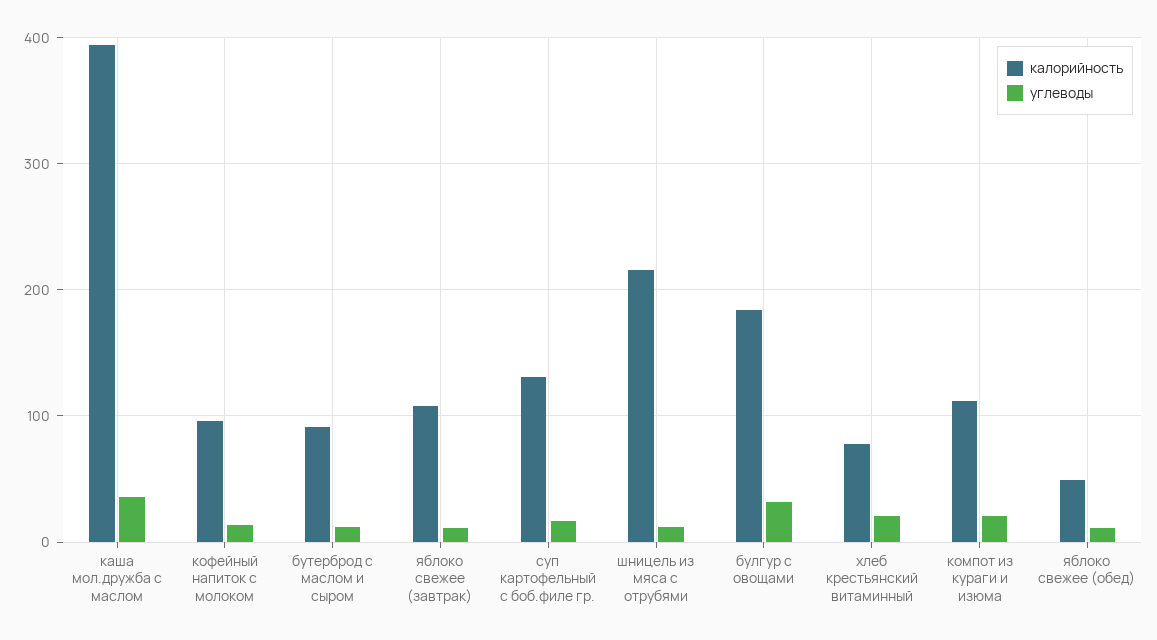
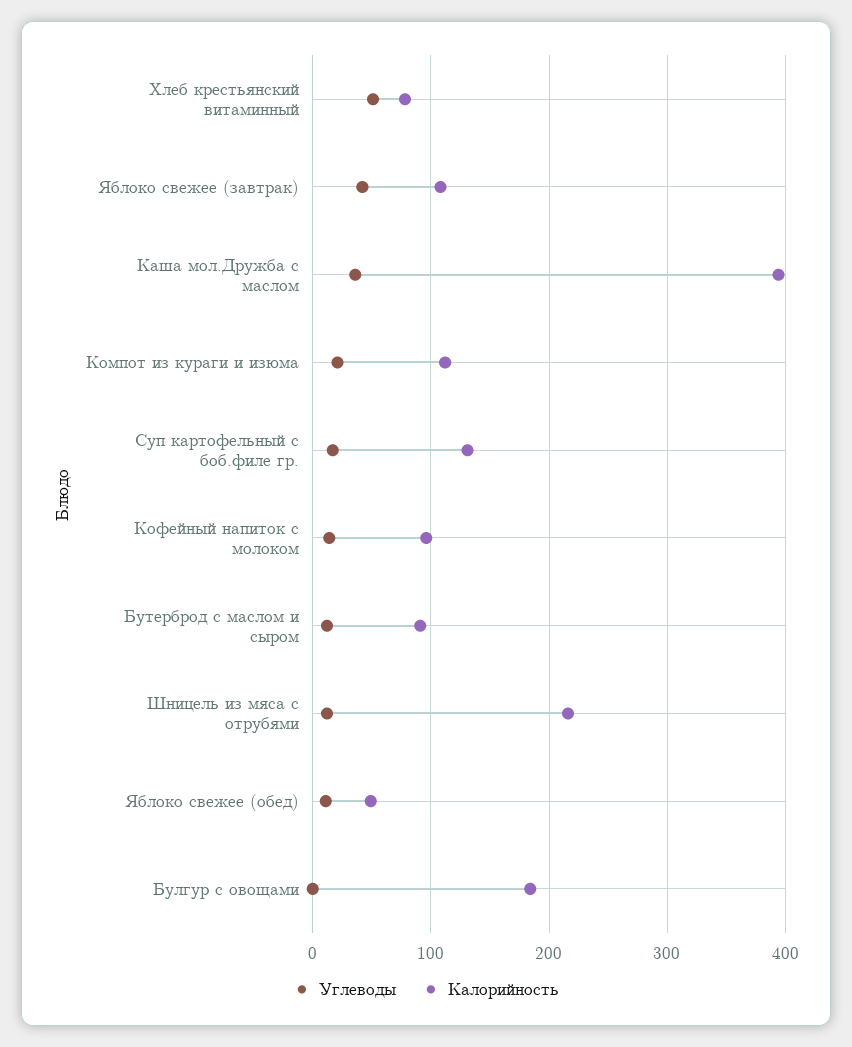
углеводы, яблоко свежее (завтрак): 10 -> 40
углеводы, булгур с овощами: 30 -> 0
углеводы, хлеб крестьянский витаминный: 20 -> 50

